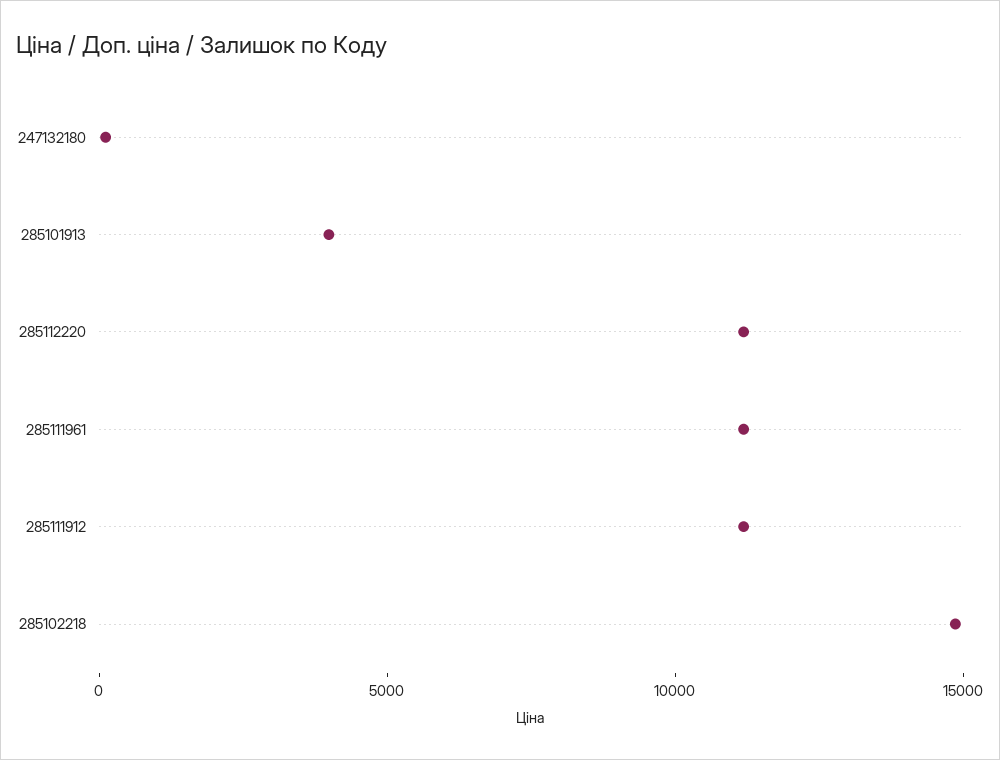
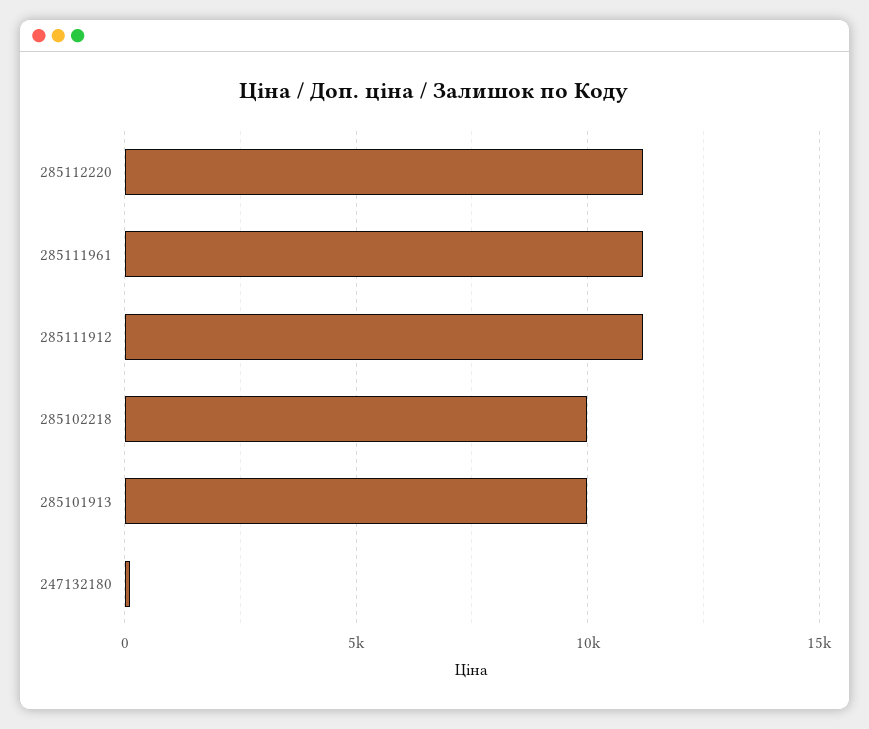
285101913: 4000 -> 10000
285102218: 15000 -> 10000

